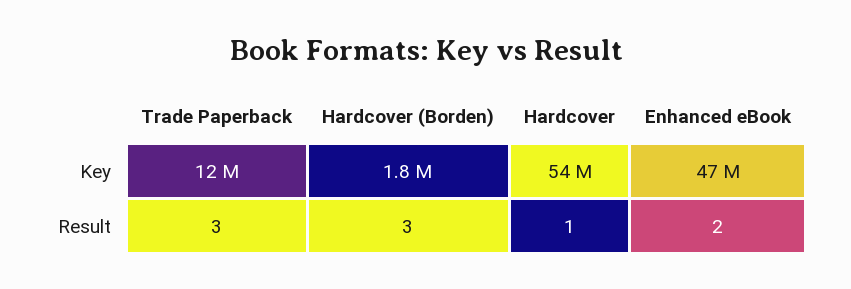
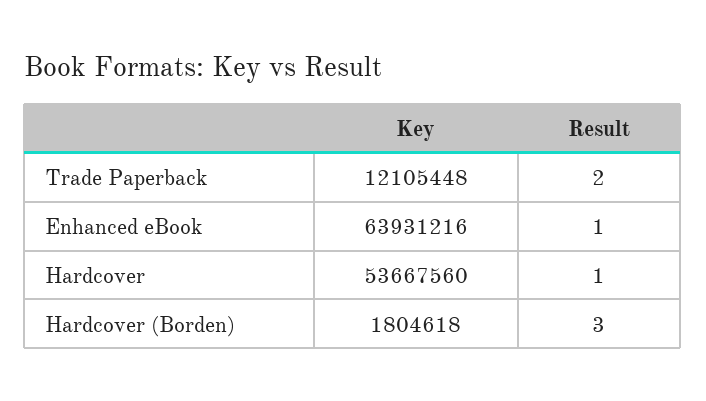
Enhanced eBook, Key: 47000000 -> 63931216
Trade Paperback, Result: 3 -> 2
Enhanced eBook, Result: 2 -> 1

